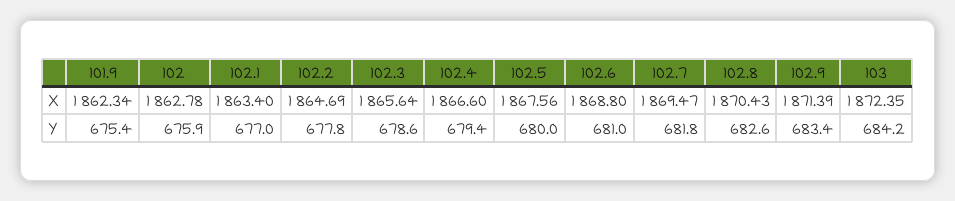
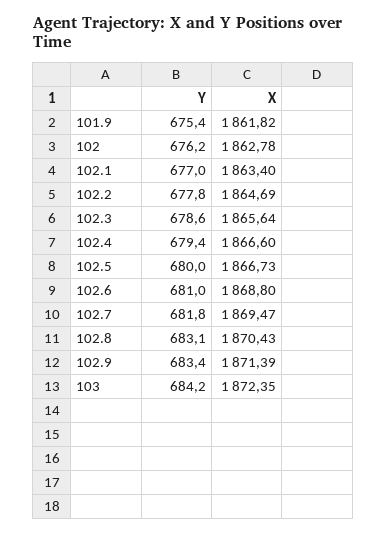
101.9, X: 1862.34 -> 1861.82
102.5, X: 1867.56 -> 1866.73
102, Y: 675.9 -> 676.2
102.8, Y: 682.6 -> 683.1

